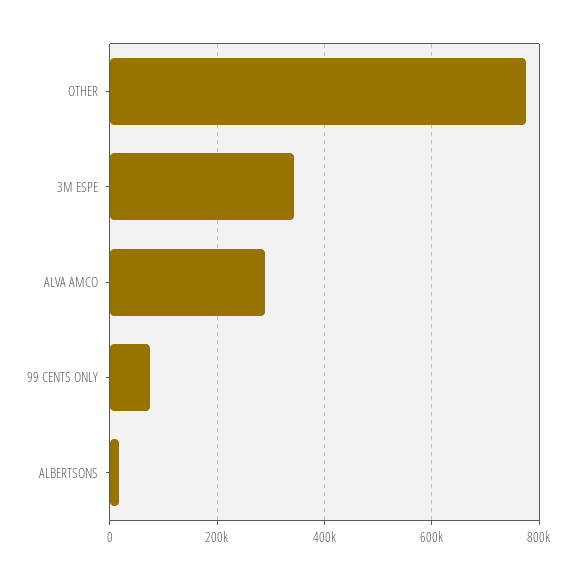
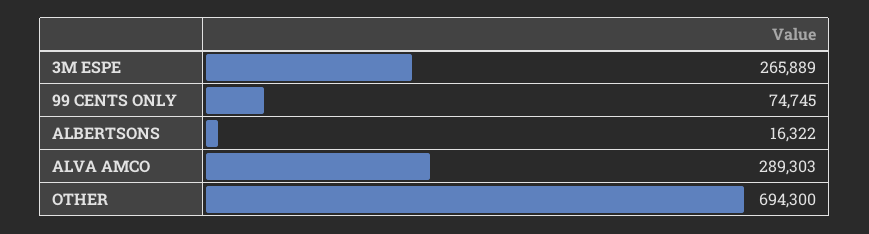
OTHER: 780000 -> 694300
3M ESPE: 340000 -> 265889

